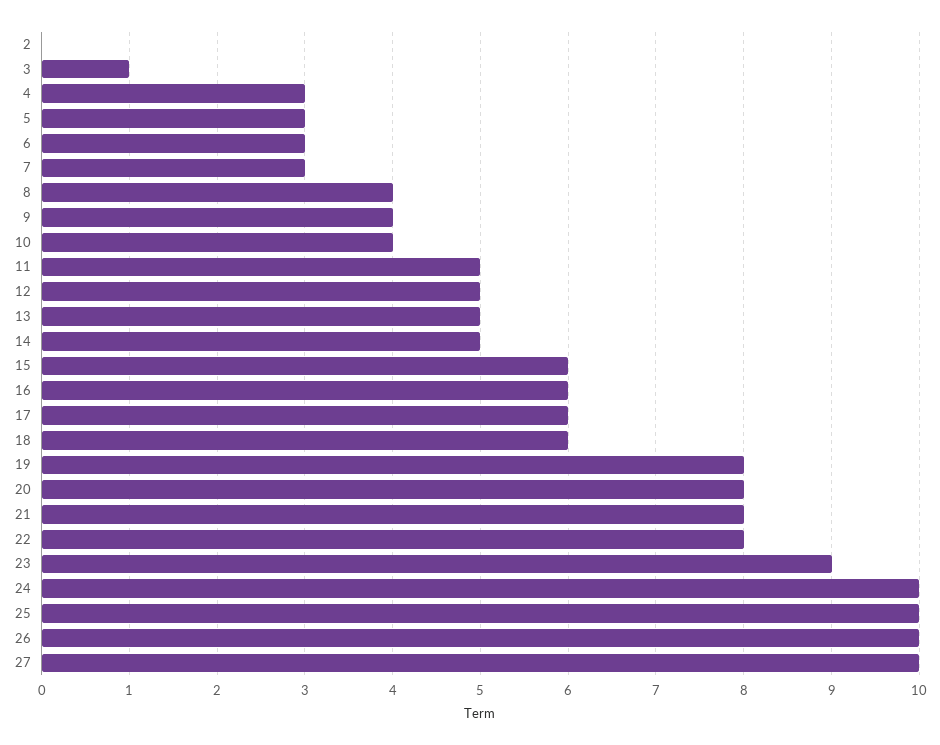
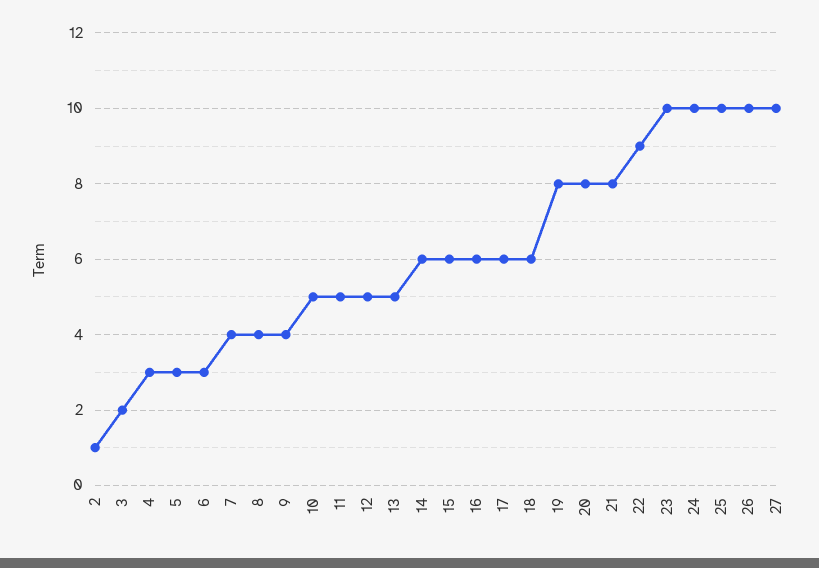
2: 0 -> 1
3: 1 -> 2
7: 3 -> 4
10: 4 -> 5
14: 5 -> 6
22: 8 -> 9
23: 9 -> 10

